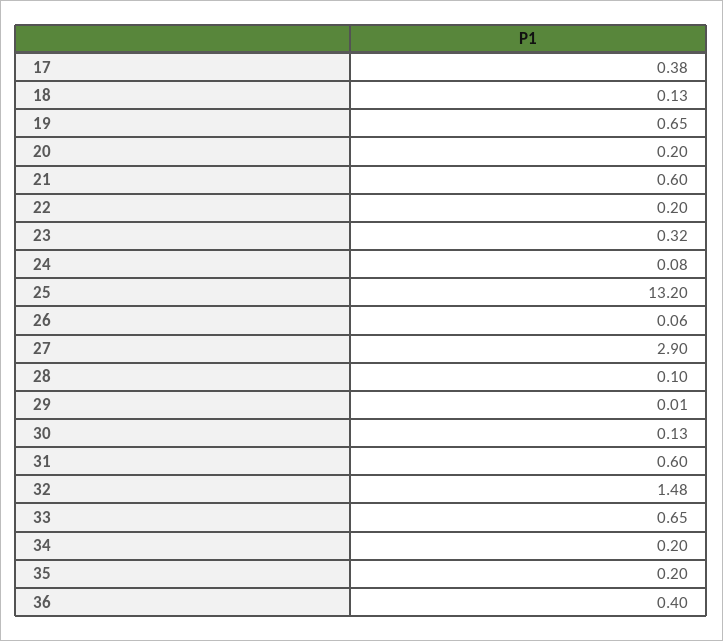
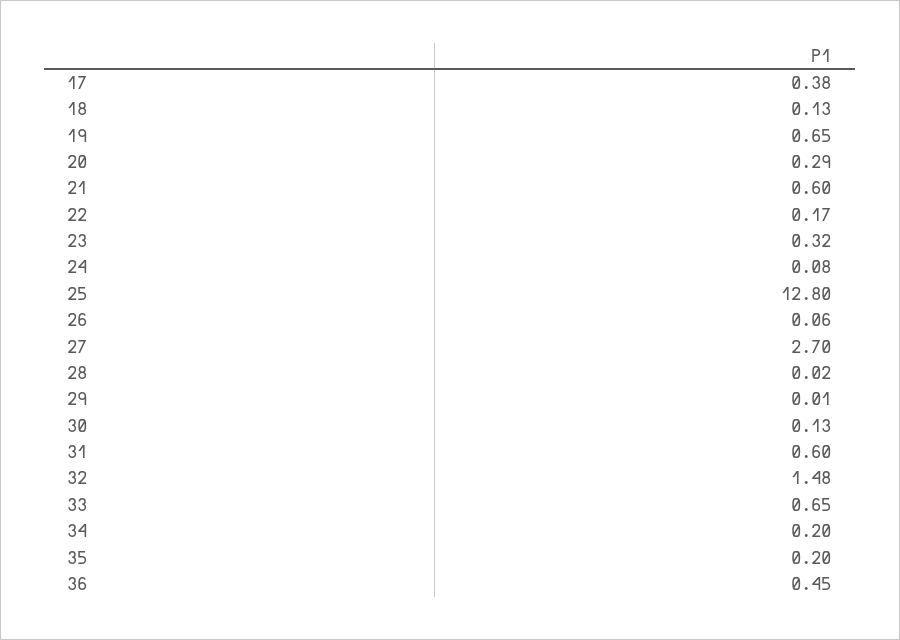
20: 0.2 -> 0.29
22: 0.2 -> 0.17
25: 13.2 -> 12.8
27: 2.9 -> 2.7
28: 0.1 -> 0.02
36: 0.4 -> 0.45

